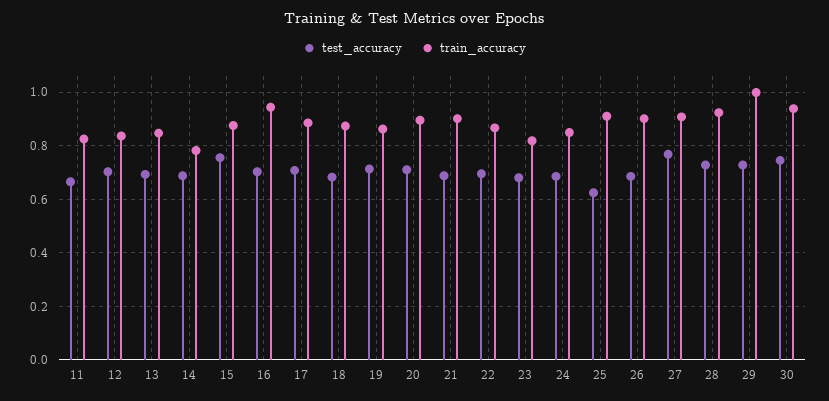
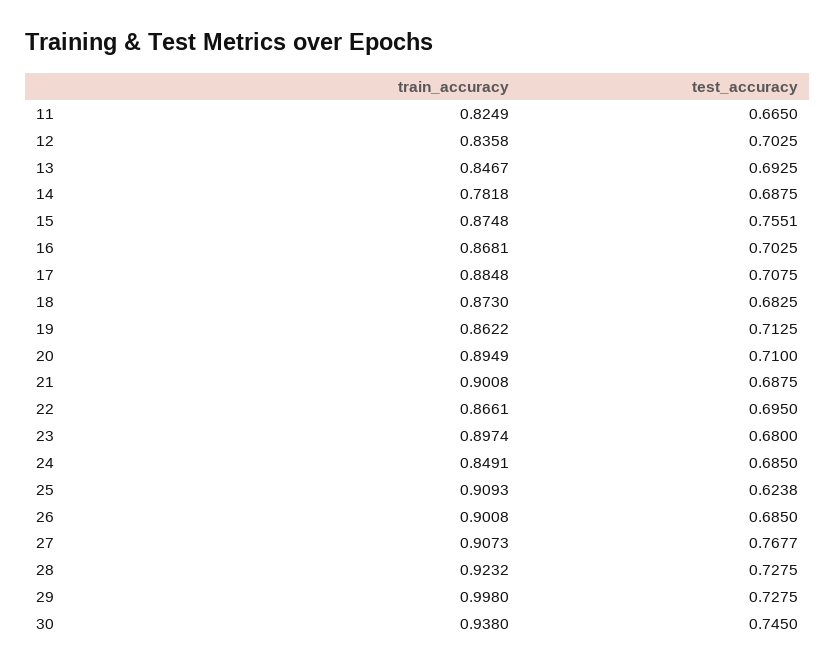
train_accuracy, 16: 0.95 -> 0.8681
train_accuracy, 23: 0.825 -> 0.8974

